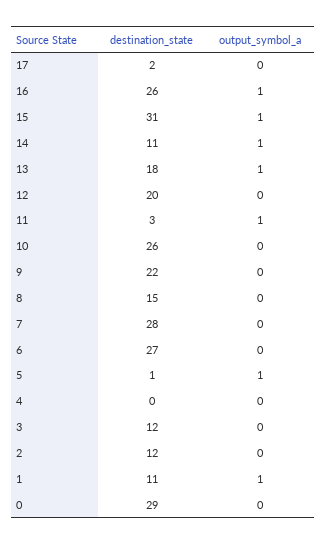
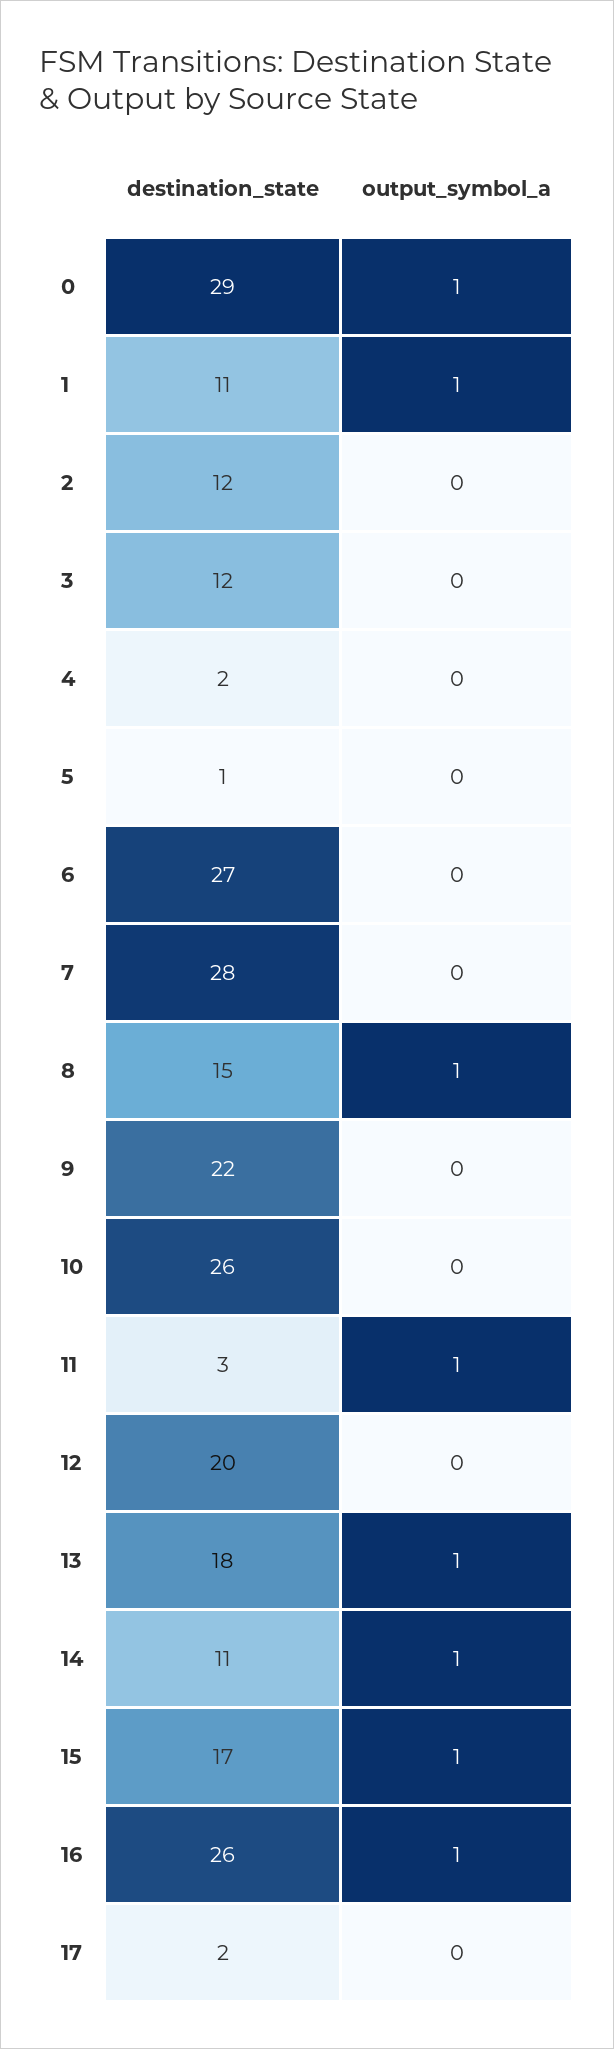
destination_state, 15: 31 -> 17
output_symbol_a, 8: 0 -> 1
output_symbol_a, 5: 1 -> 0
destination_state, 4: 0 -> 2
output_symbol_a, 0: 0 -> 1

